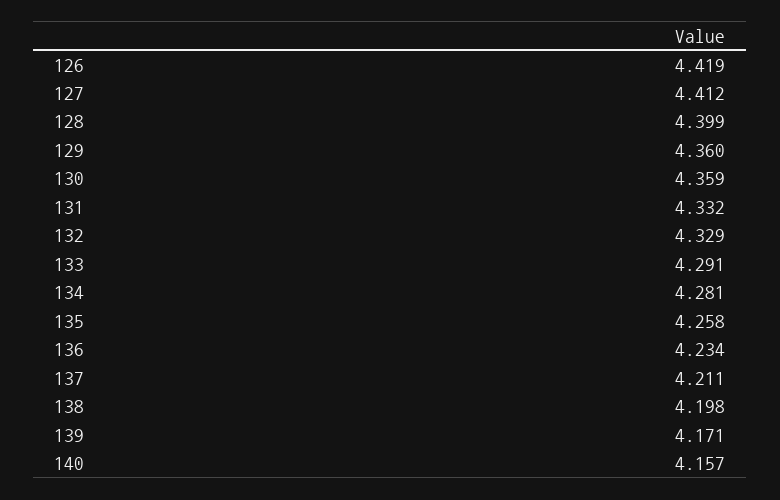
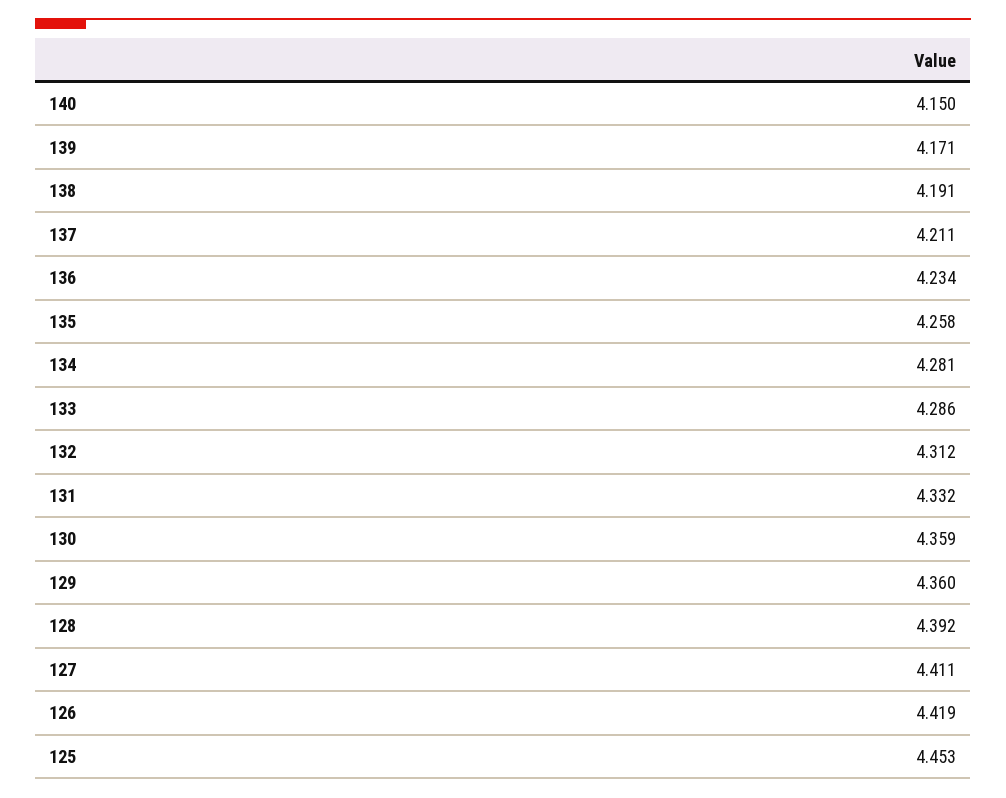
127: 4.412 -> 4.411
128: 4.399 -> 4.392
132: 4.329 -> 4.312
133: 4.291 -> 4.286
138: 4.198 -> 4.191
140: 4.157 -> 4.15
125: none -> 4.453

